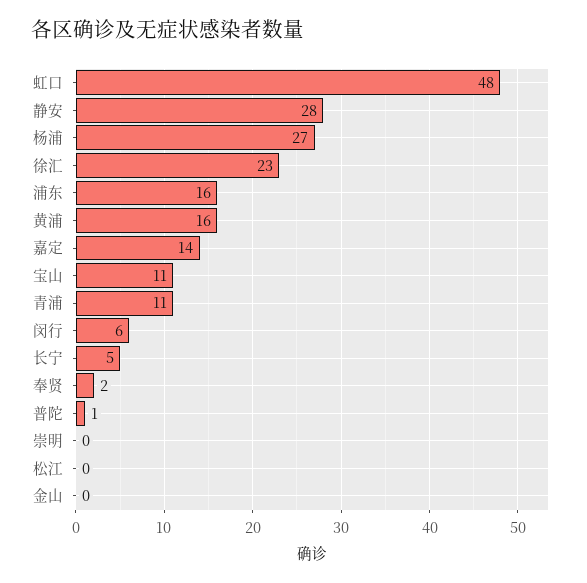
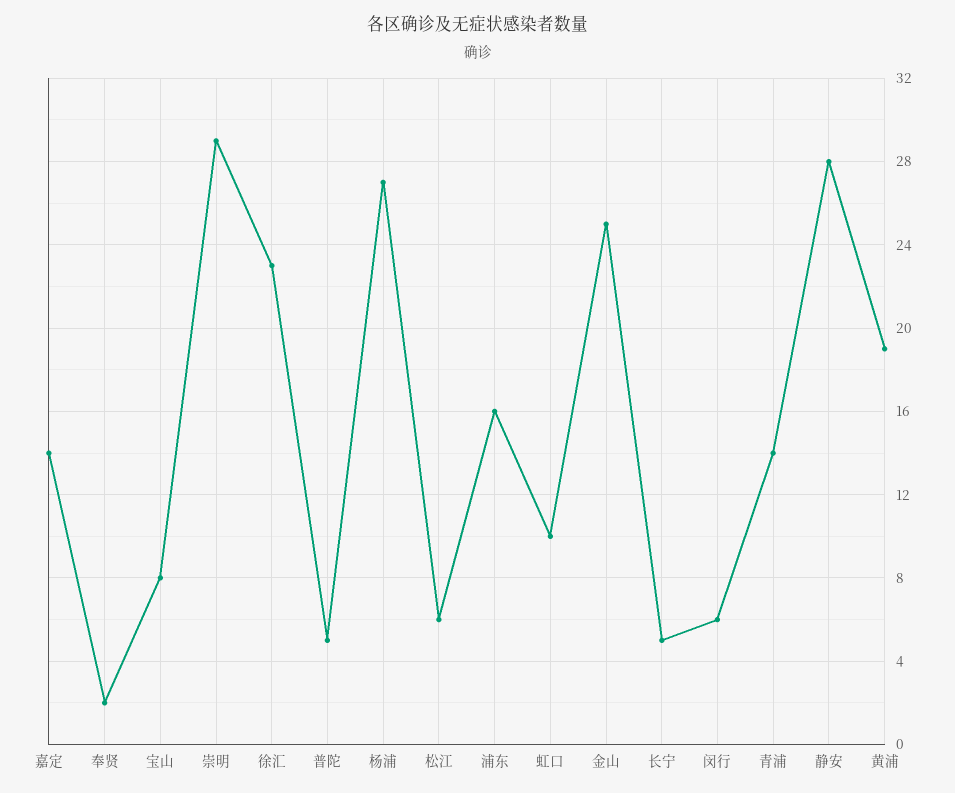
虹口: 48 -> 10
黄浦: 16 -> 19
宝山: 11 -> 8
青浦: 11 -> 14
普陀: 1 -> 5
崇明: 0 -> 29
松江: 0 -> 6
金山: 0 -> 25

